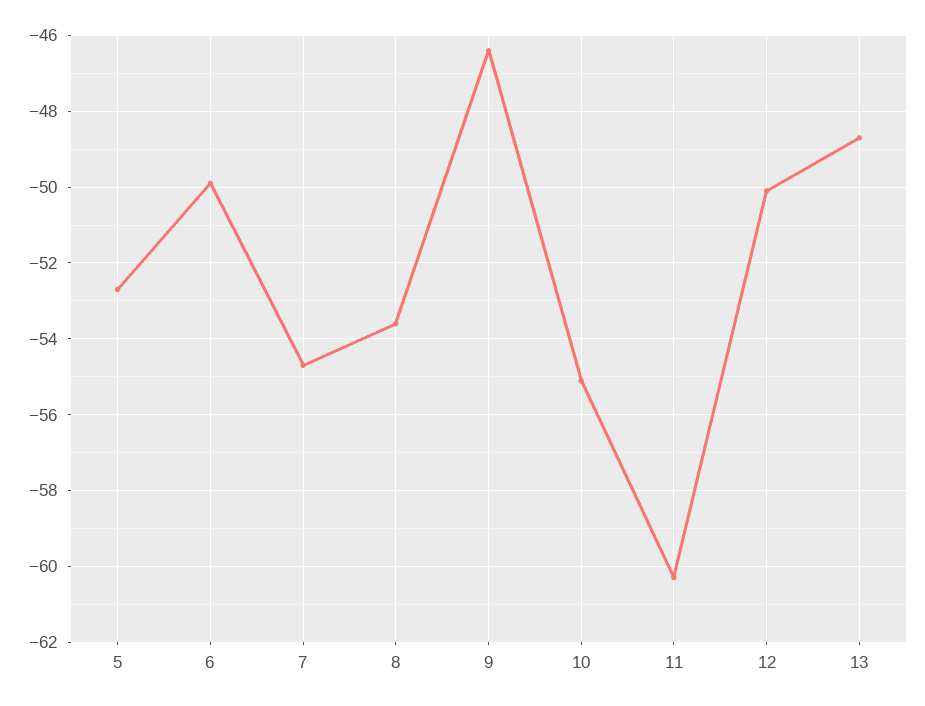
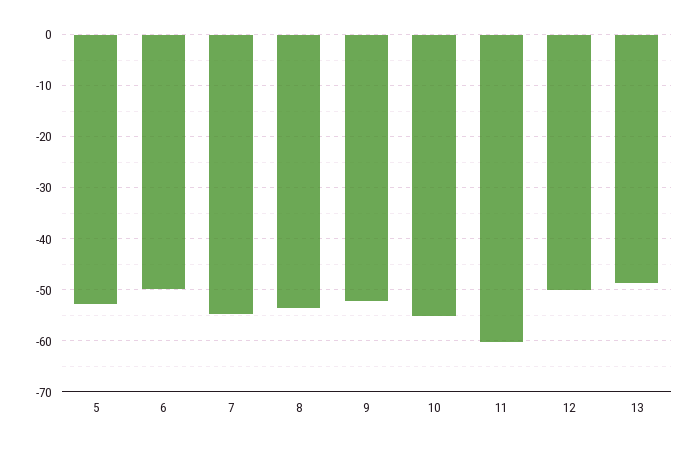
9: -46.5 -> -52

